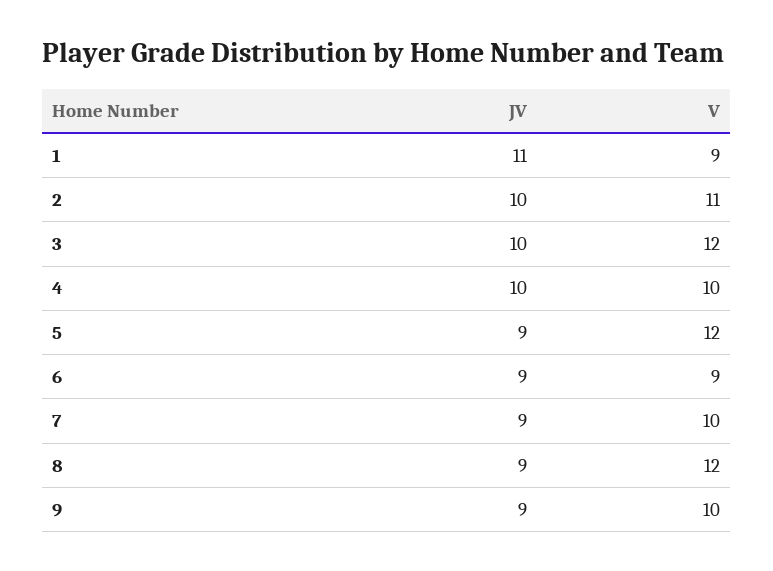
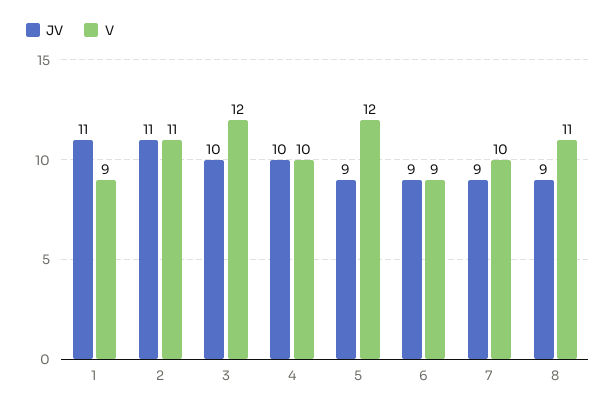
JV, 2: 10 -> 11
V, 8: 12 -> 11
JV, 9: 9 -> none
V, 9: 10 -> none

